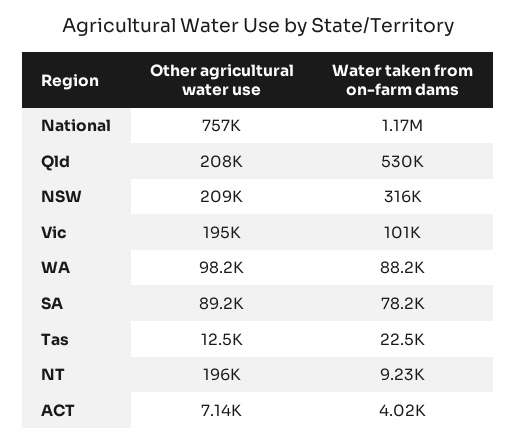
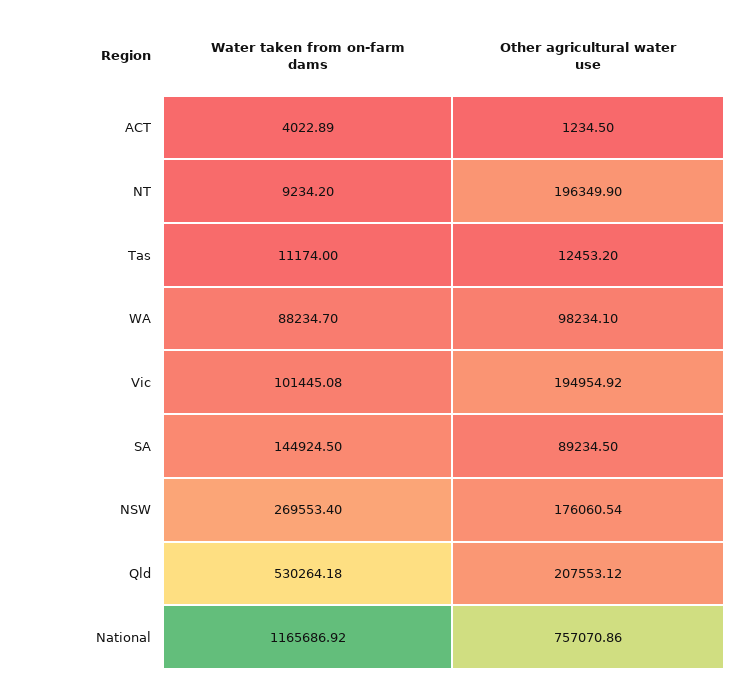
Other agricultural water use, NSW: 209000 -> 176060.54
Water taken from on-farm dams, NSW: 316000 -> 269553.4
Water taken from on-farm dams, SA: 78200 -> 144924.5
Water taken from on-farm dams, Tas: 22500 -> 11174
Other agricultural water use, ACT: 7140 -> 1234.5

